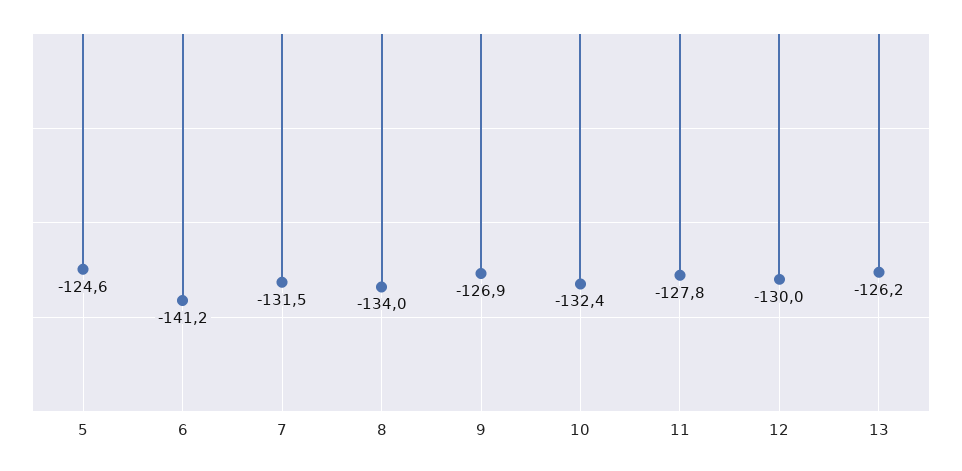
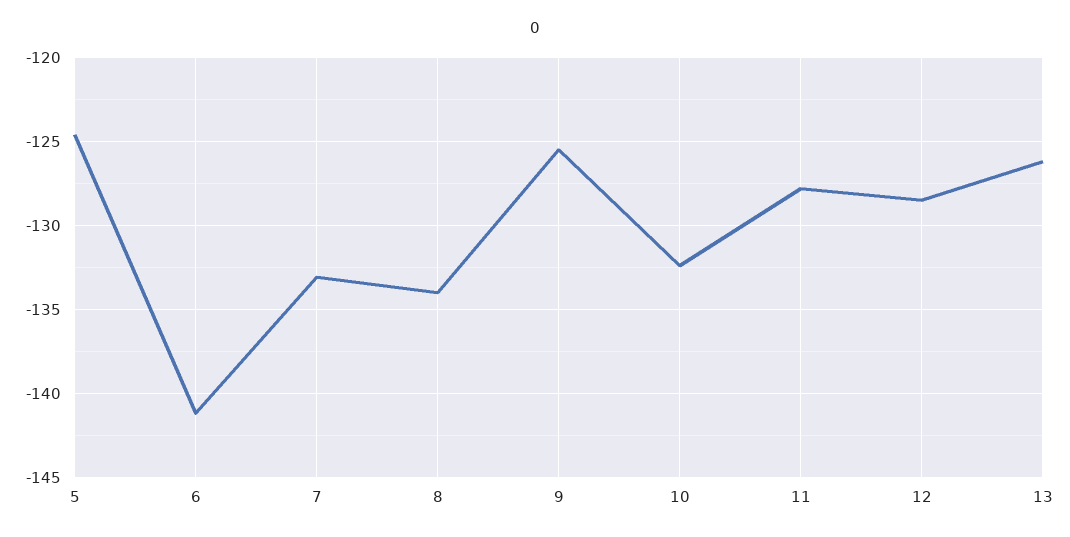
7: -131.5 -> -133
9: -126.9 -> -125.5
12: -130 -> -128.5

